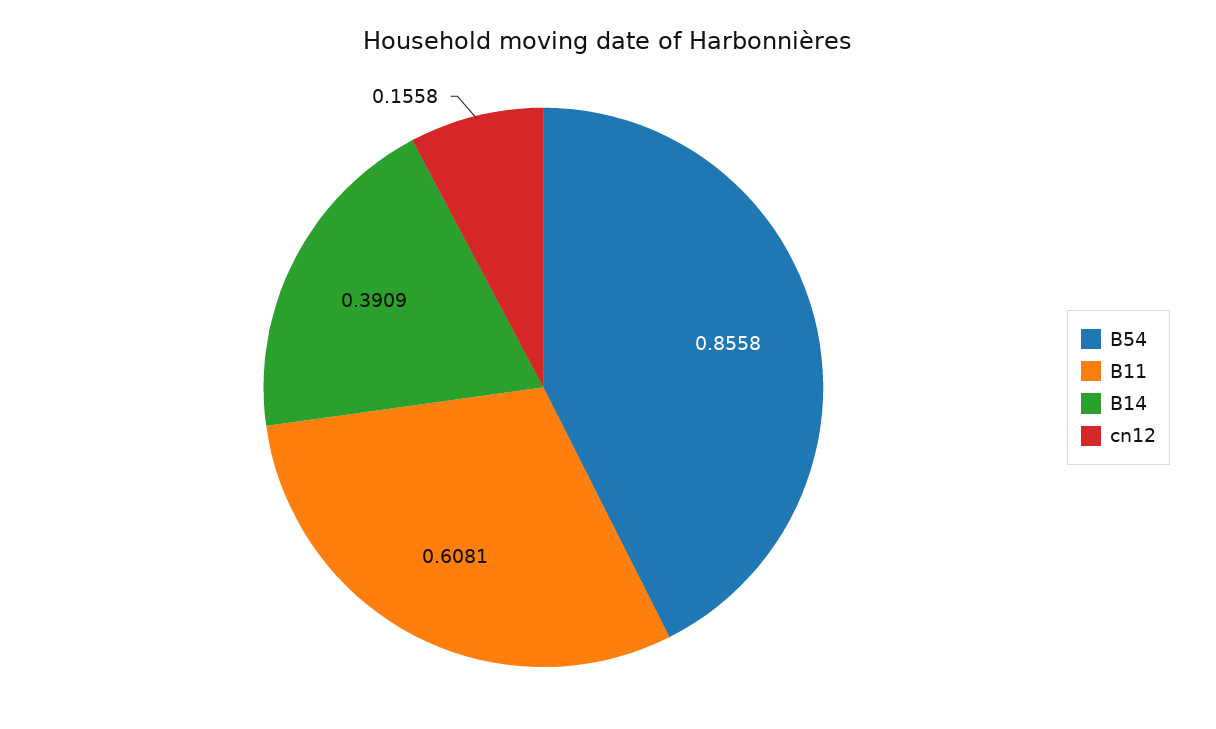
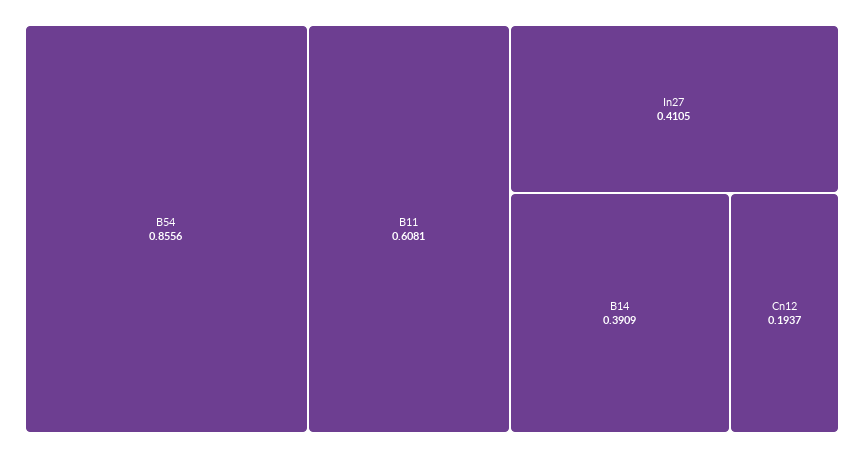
B54: 0.8558 -> 0.8556
cn12: 0.1558 -> 0.1937
In27: none -> 0.4105

